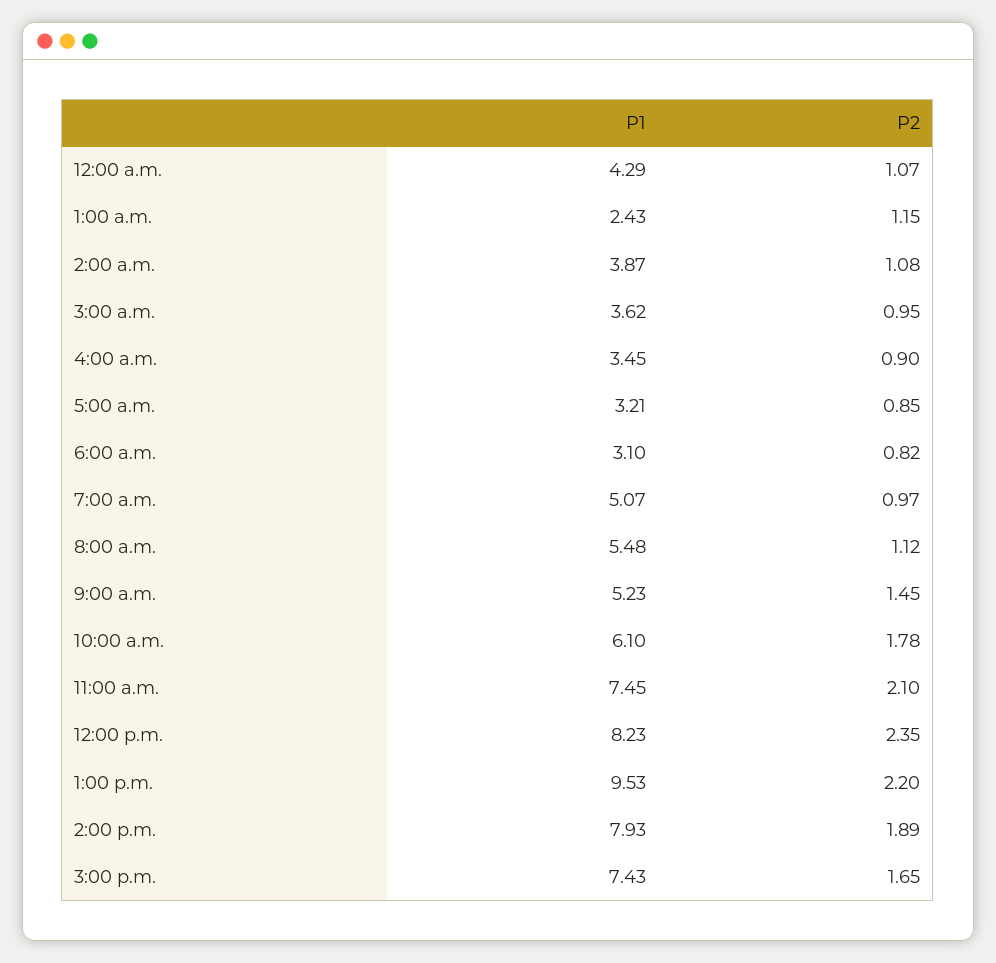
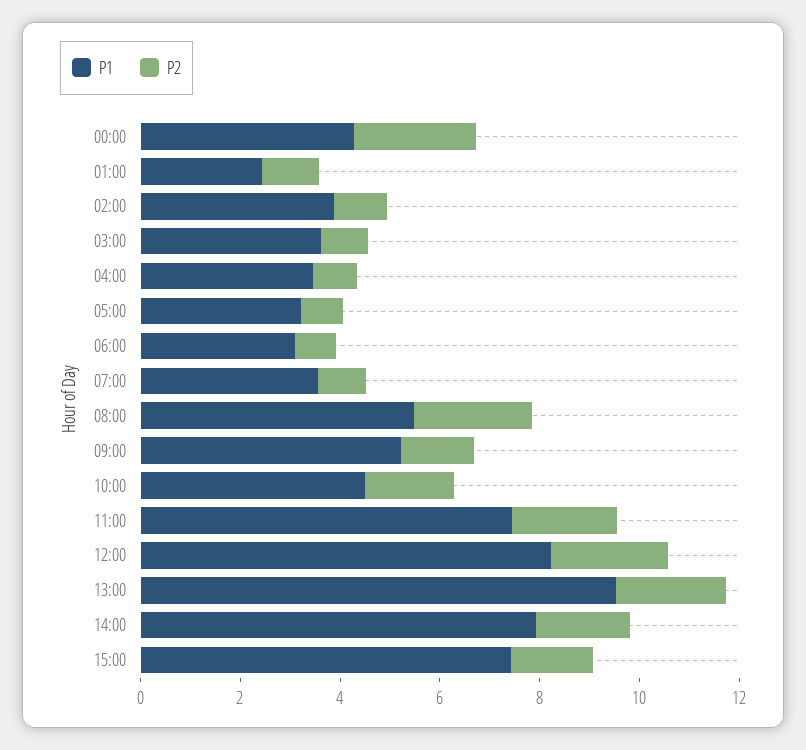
P2, 12:00 a.m.: 1.07 -> 2.5
P1, 7:00 a.m.: 5.07 -> 3.5
P2, 8:00 a.m.: 1.12 -> 2.5
P1, 10:00 a.m.: 6.1 -> 4.5

